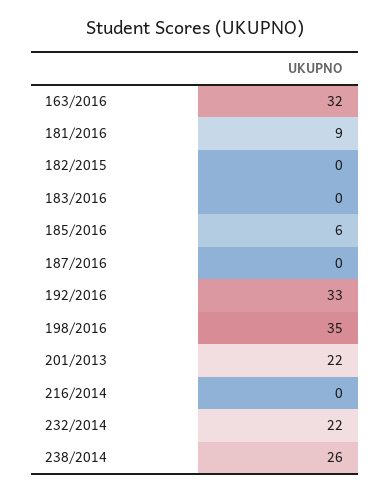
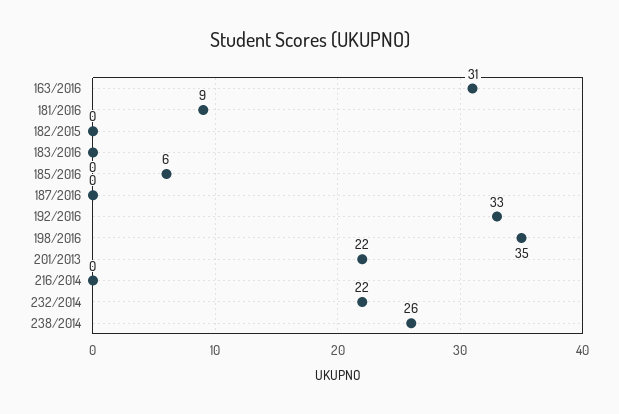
163/2016: 32 -> 31

